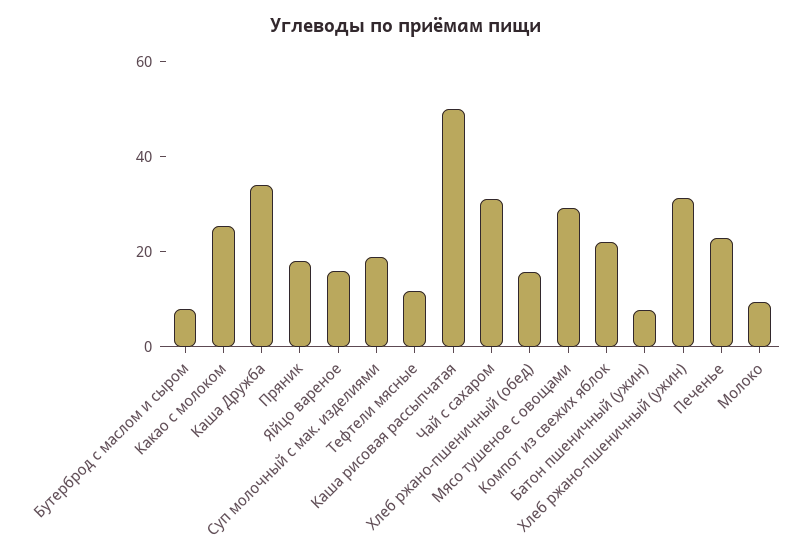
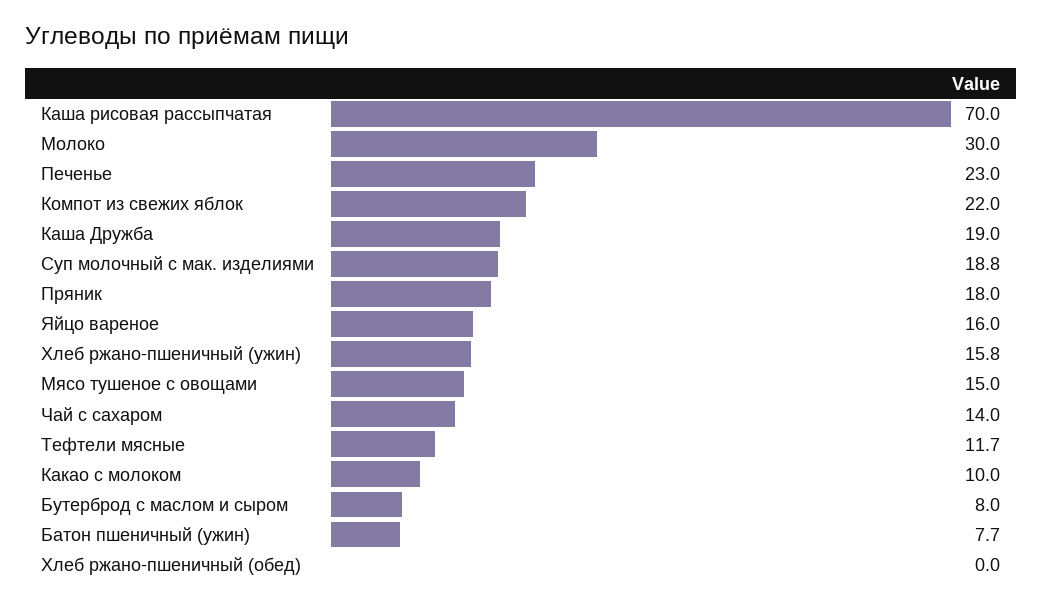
Какао с молоком: 25 -> 10
Каша Дружба: 35 -> 19
Каша рисовая рассыпчатая: 50 -> 70
Чай с сахаром: 30 -> 14
Хлеб ржано-пшеничный (обед): 15 -> 0
Мясо тушеное с овощами: 30 -> 15
Хлеб ржано-пшеничный (ужин): 30 -> 15.8
Молоко: 10 -> 30

